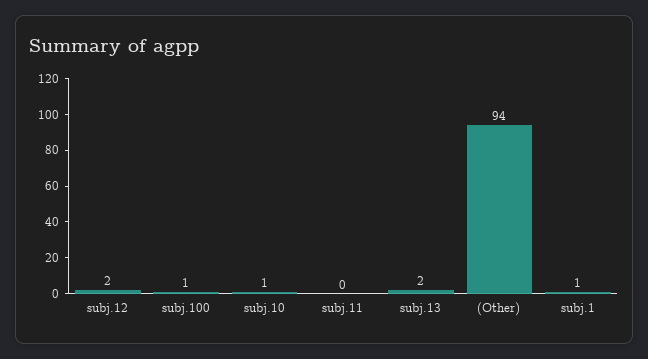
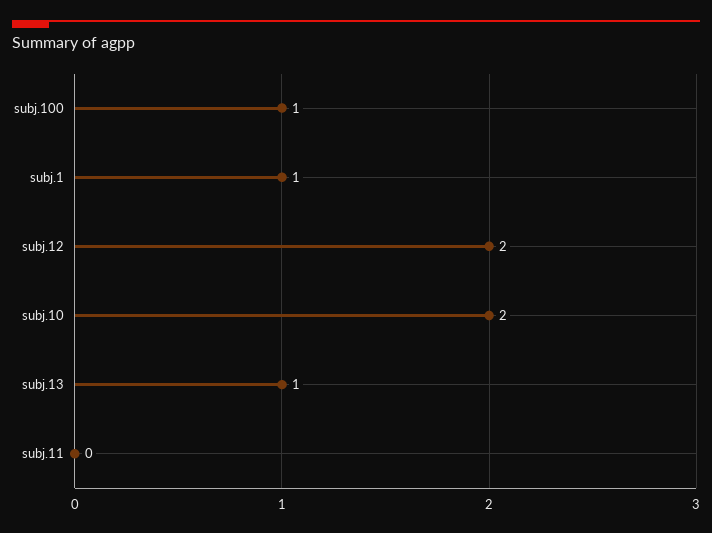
subj.10: 1 -> 2
subj.13: 2 -> 1
(Other): 94 -> none

